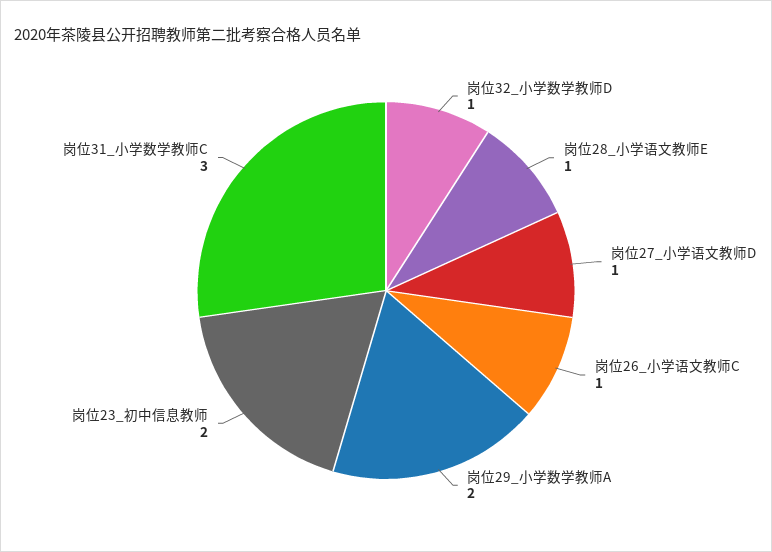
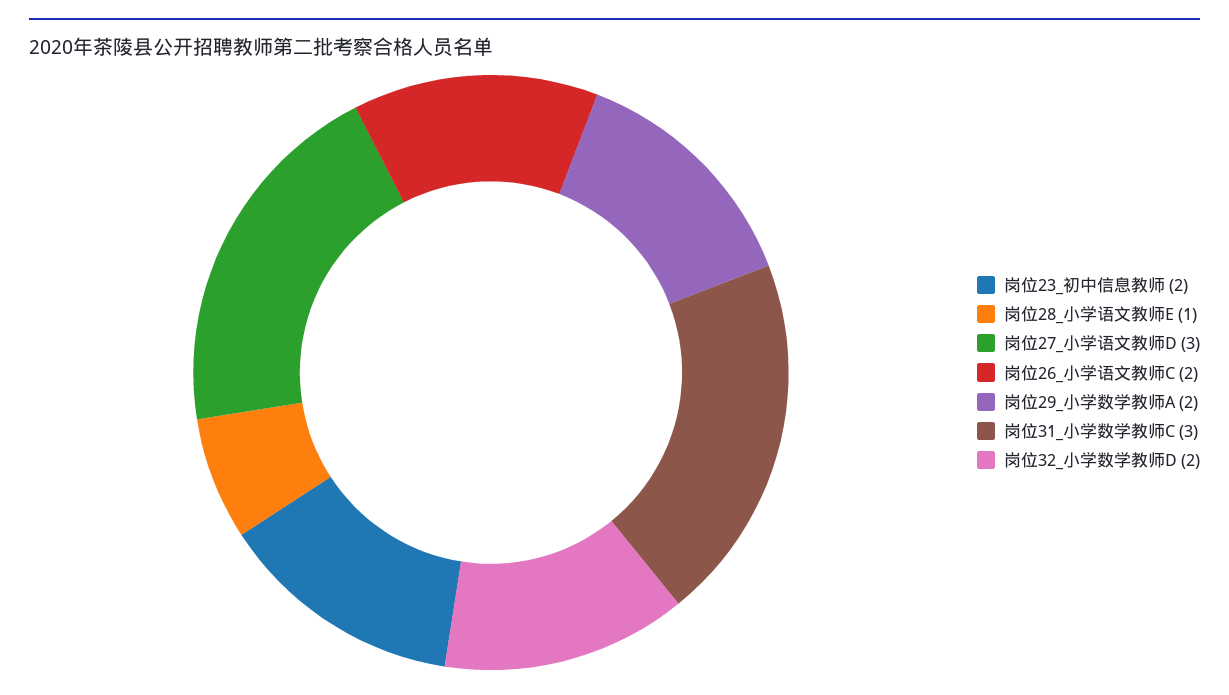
岗位32_小学数学教师D: 1 -> 2
岗位27_小学语文教师D: 1 -> 3
岗位26_小学语文教师C: 1 -> 2

